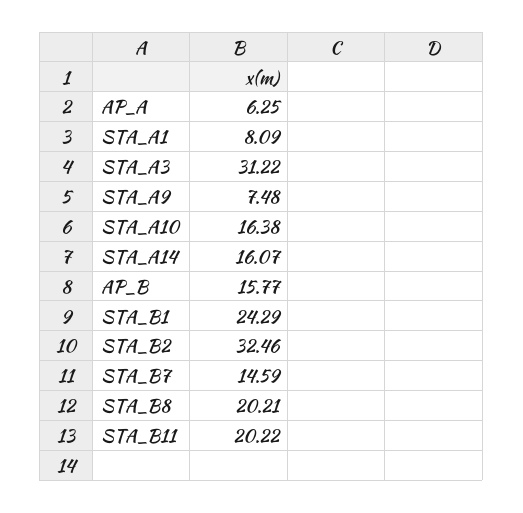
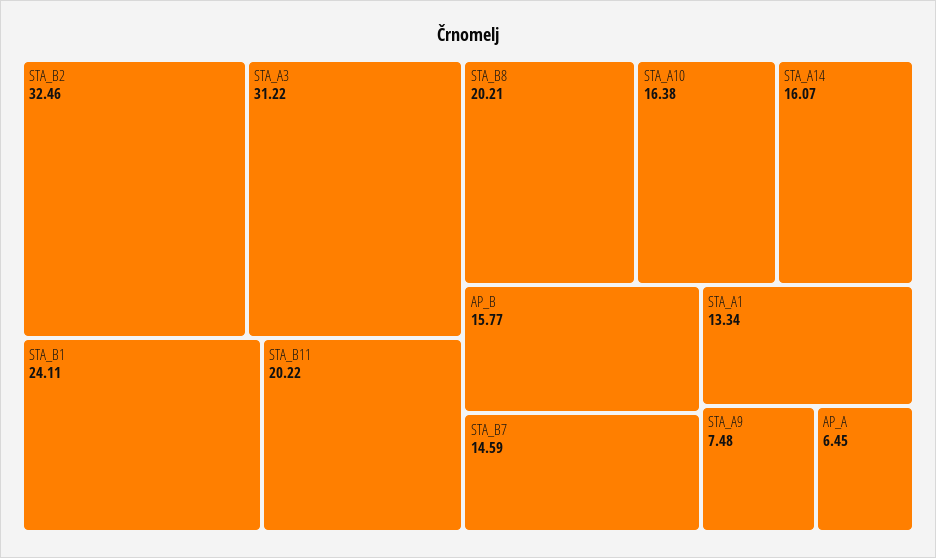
AP_A: 6.25 -> 6.45
STA_A1: 8.09 -> 13.34
STA_B1: 24.29 -> 24.11

